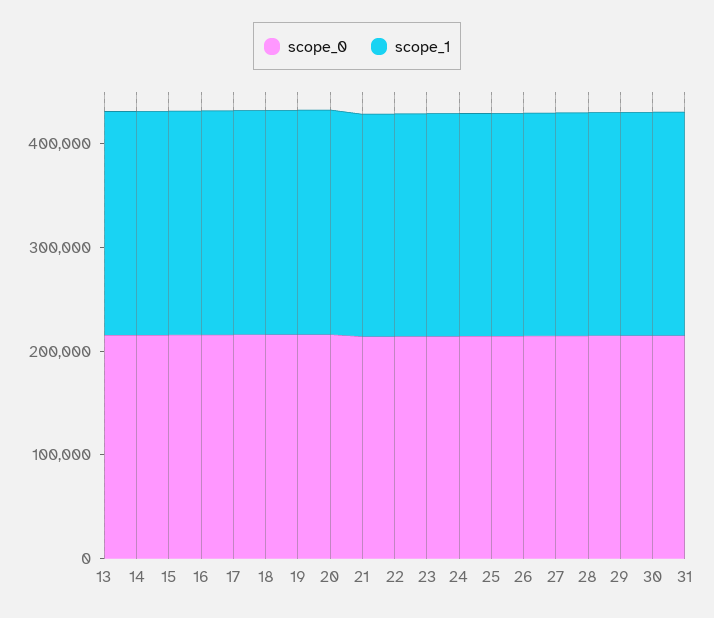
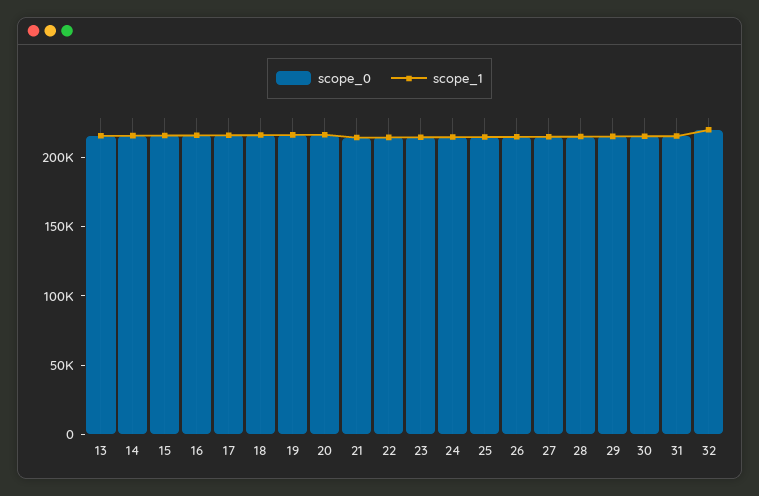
scope_0, 32: none -> 220000
scope_1, 32: none -> 220000

